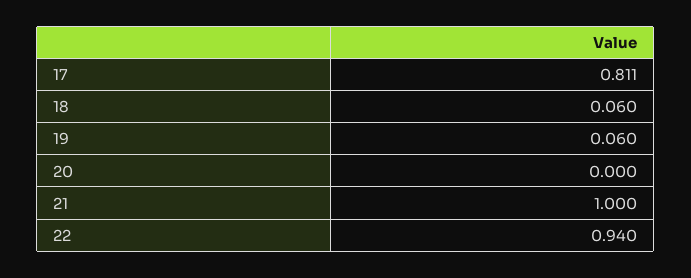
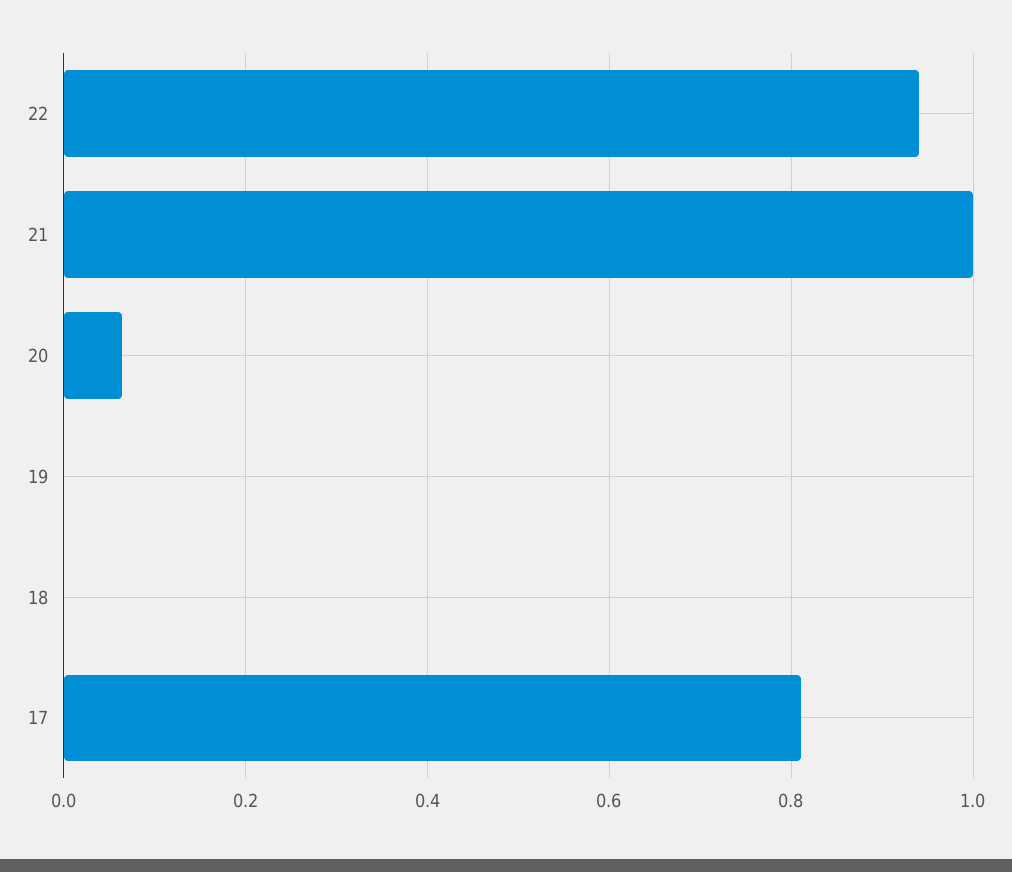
18: 0.06 -> 0
19: 0.06 -> 0
20: 0 -> 0.06

